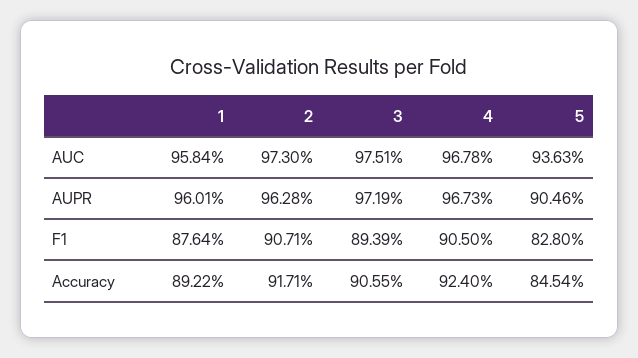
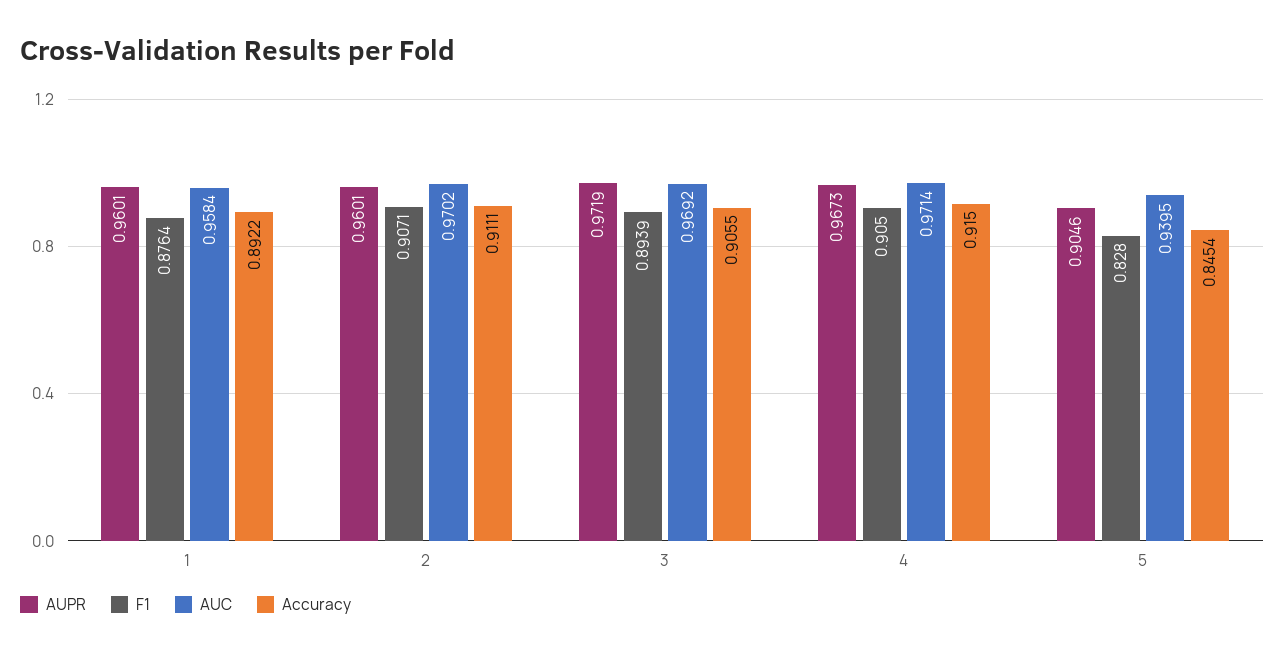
AUC, 2: 0.973 -> 0.9702
AUC, 3: 0.9751 -> 0.9692
AUC, 4: 0.9678 -> 0.9714
AUC, 5: 0.9363 -> 0.9395
AUPR, 2: 0.9628 -> 0.9601
Accuracy, 2: 0.9171 -> 0.9111
Accuracy, 4: 0.924 -> 0.915

